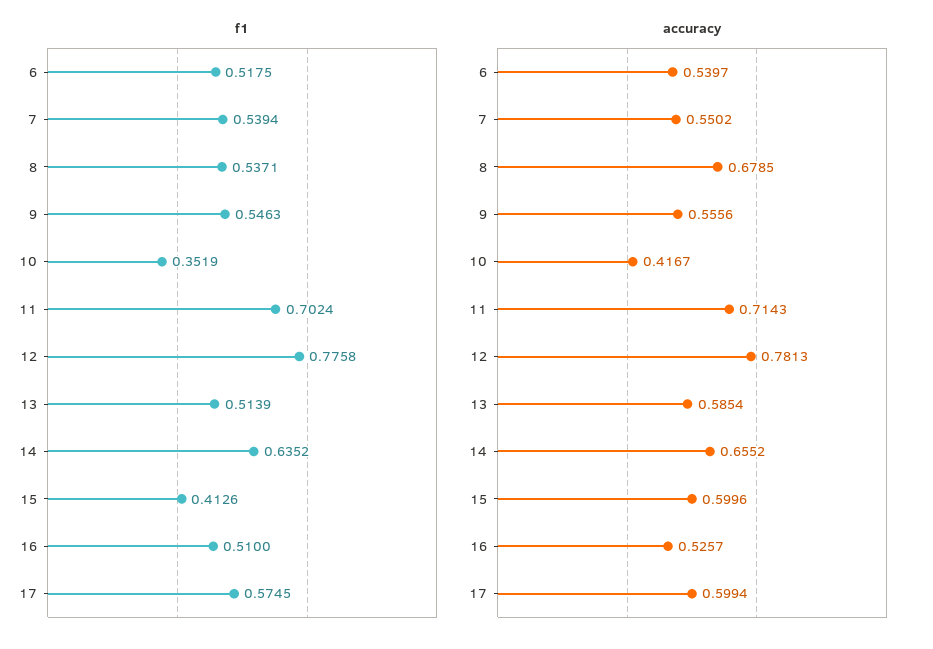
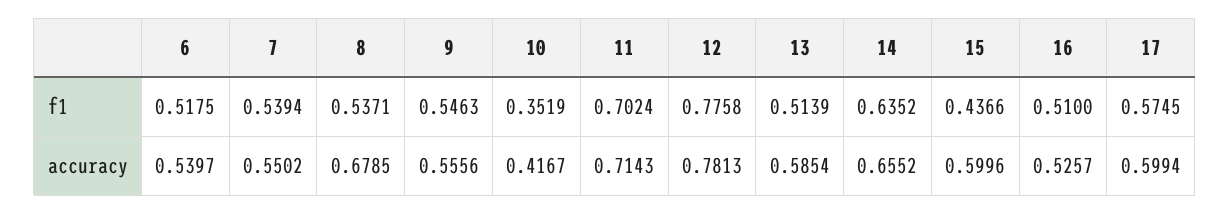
f1, 15: 0.4126 -> 0.4366

